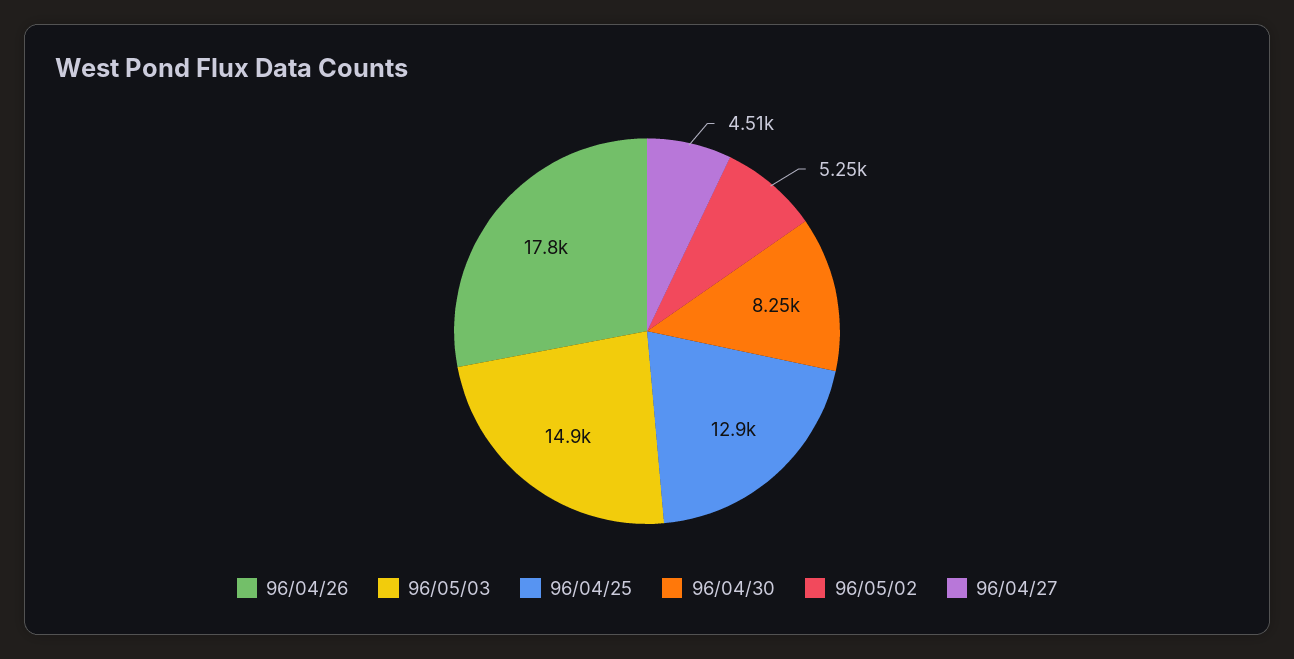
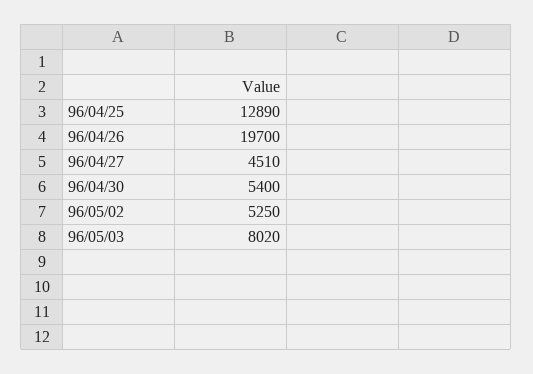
96/04/26: 17800 -> 19700
96/05/03: 14900 -> 8020
96/04/30: 8250 -> 5400

